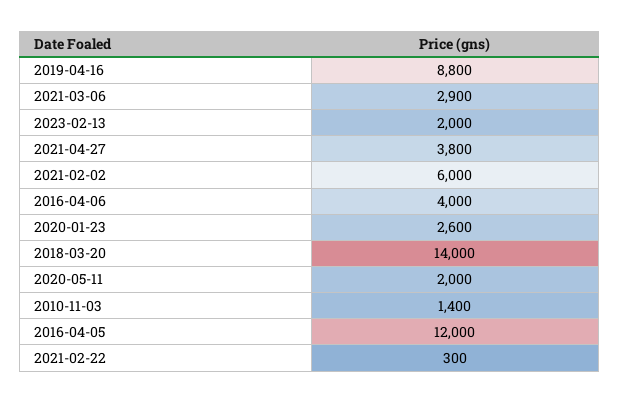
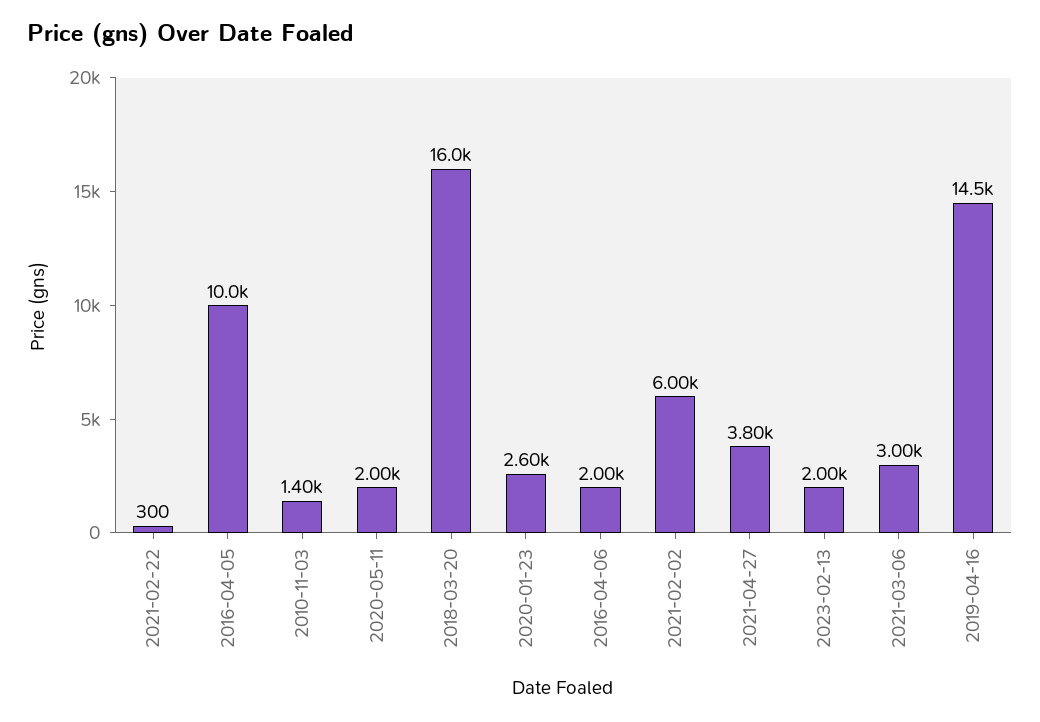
2019-04-16: 8800 -> 14500
2021-03-06: 2900 -> 3000
2016-04-06: 4000 -> 2000
2018-03-20: 14000 -> 16000
2016-04-05: 12000 -> 10000

